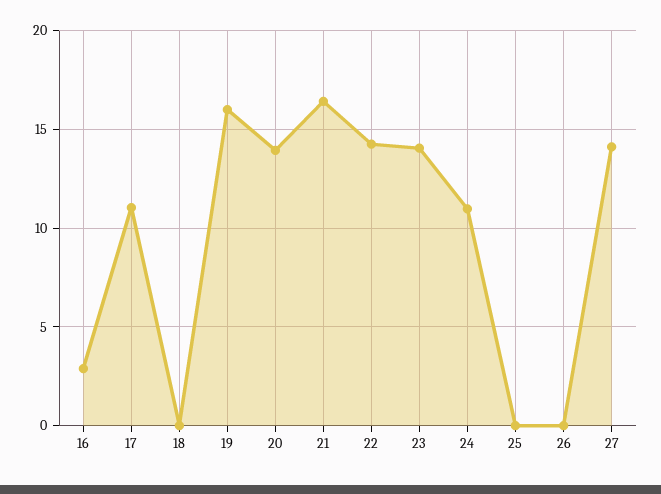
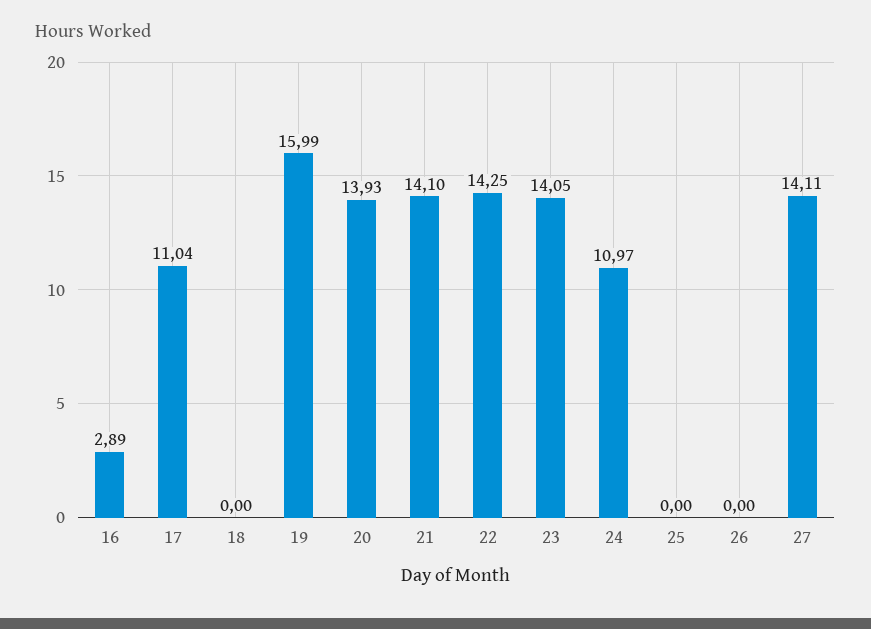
21: 16.5 -> 14.1

